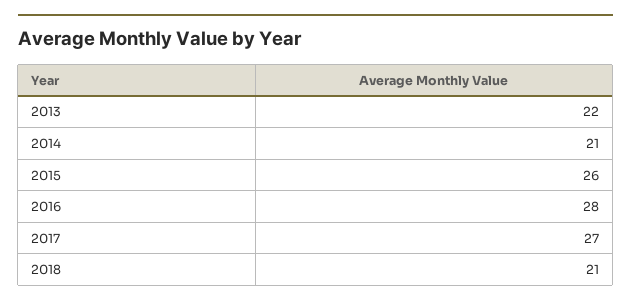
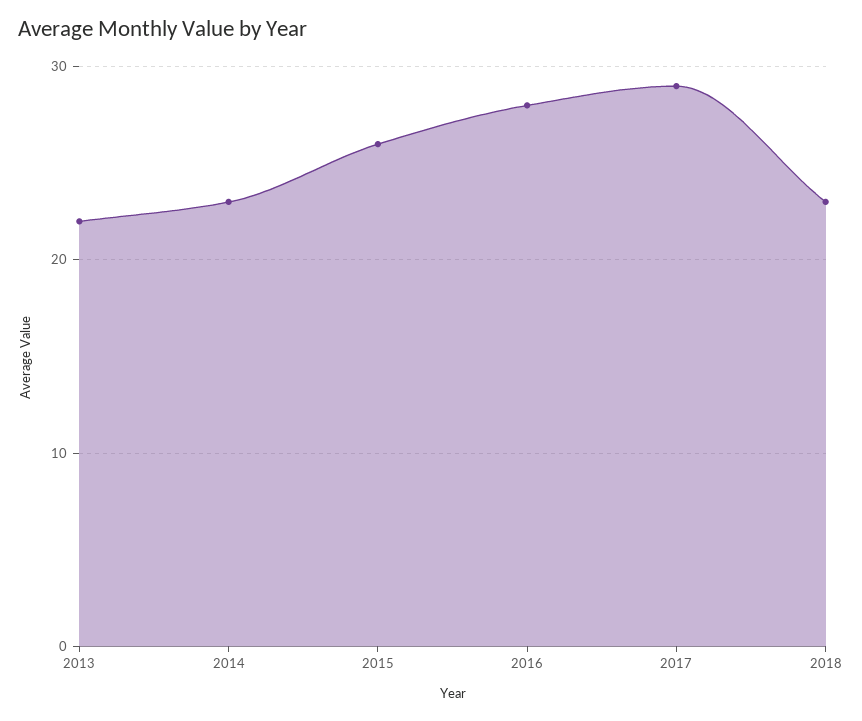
2014: 21 -> 23
2017: 27 -> 29
2018: 21 -> 23

